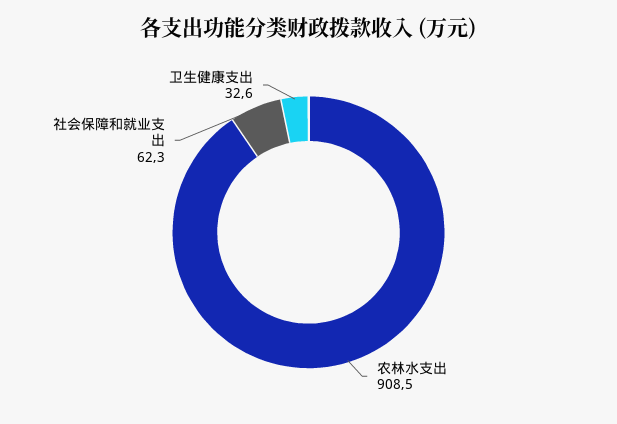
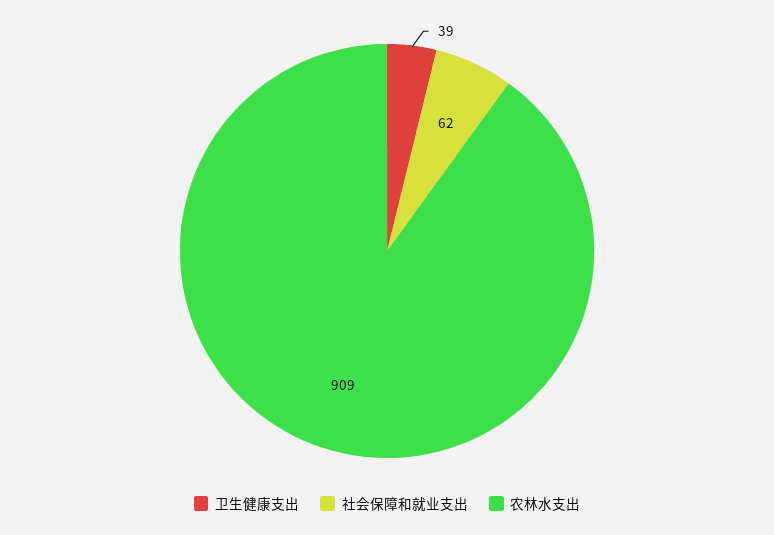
卫生健康支出: 32.6 -> 39

